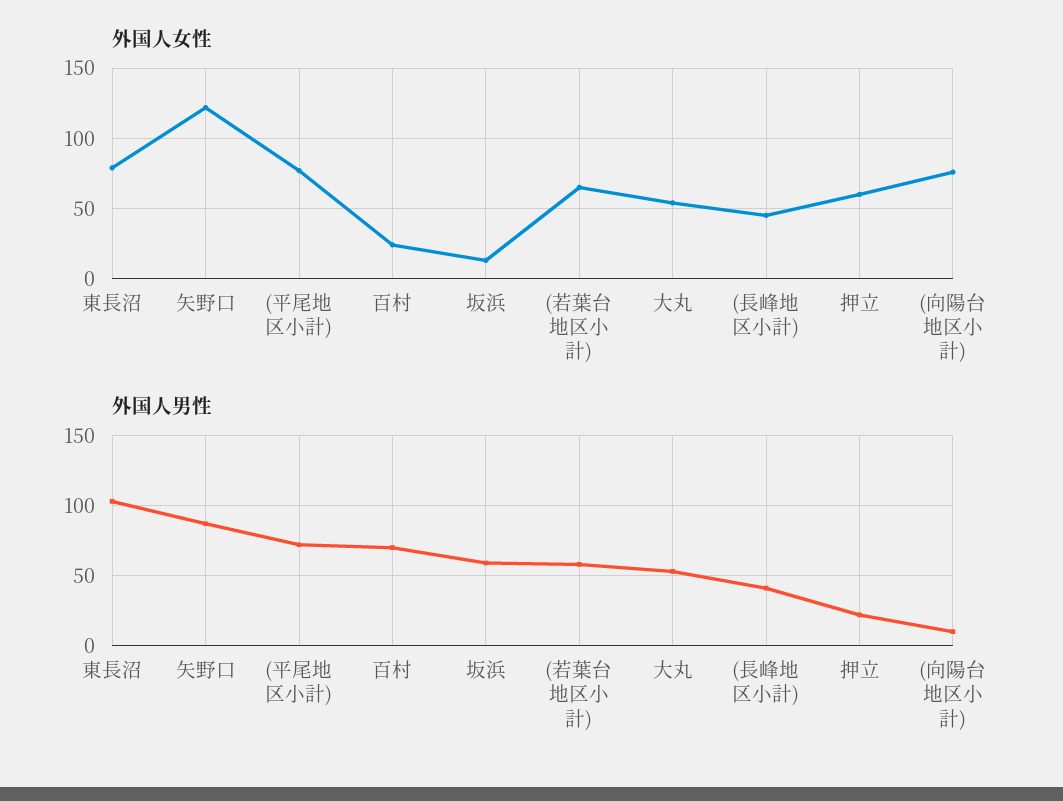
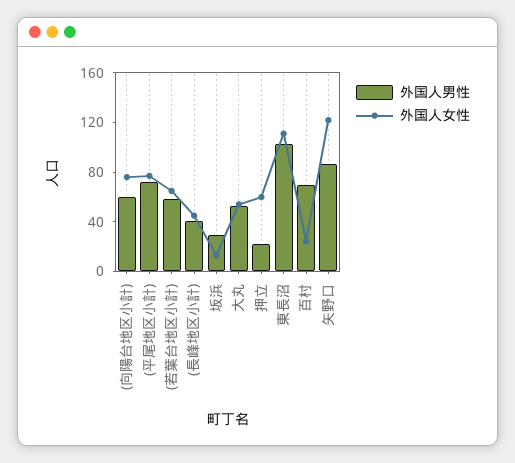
外国人女性, 東長沼: 80 -> 110
外国人男性, 坂浜: 60 -> 30
外国人男性, (向陽台地区小計): 10 -> 60

